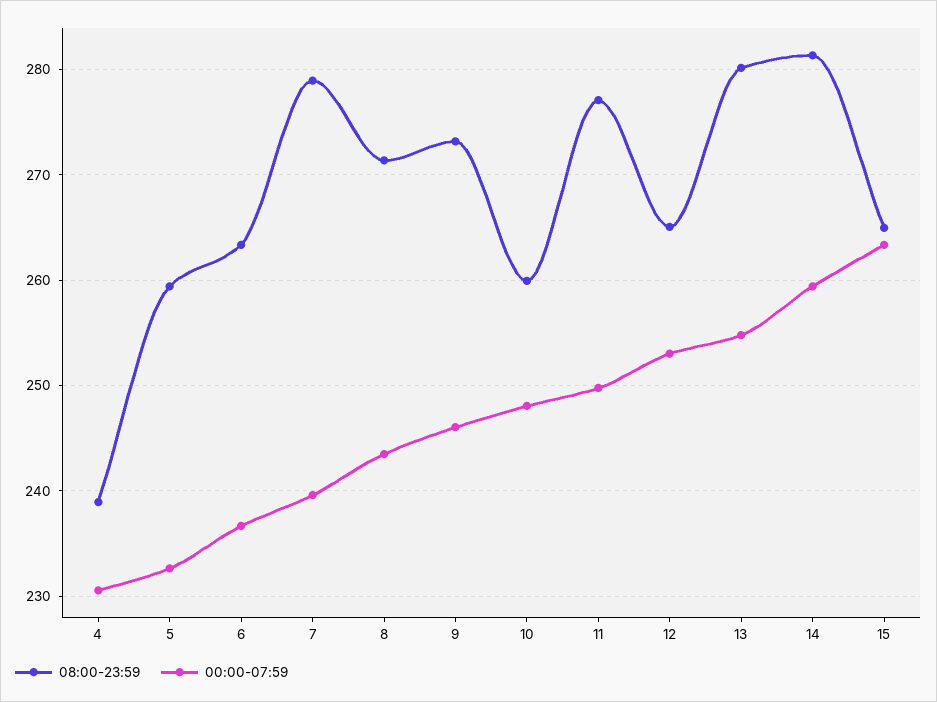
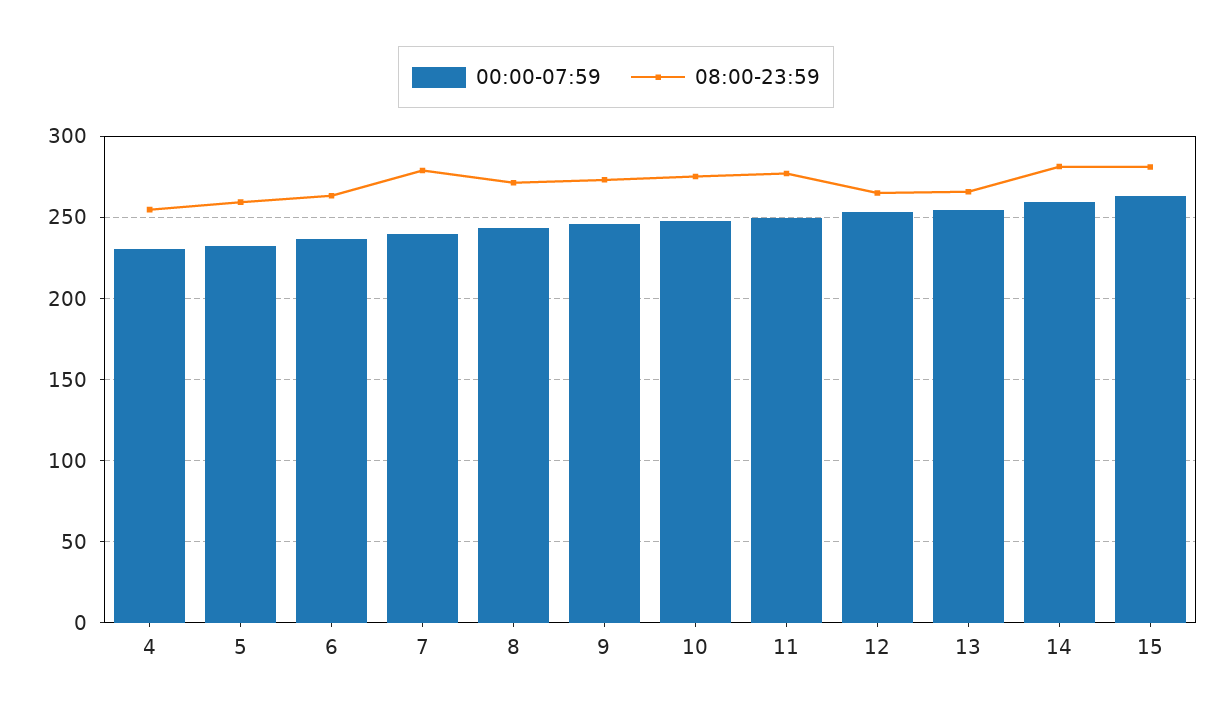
08:00-23:59, 4: 239 -> 255
08:00-23:59, 10: 260 -> 275
08:00-23:59, 13: 280 -> 265
08:00-23:59, 15: 265 -> 280

